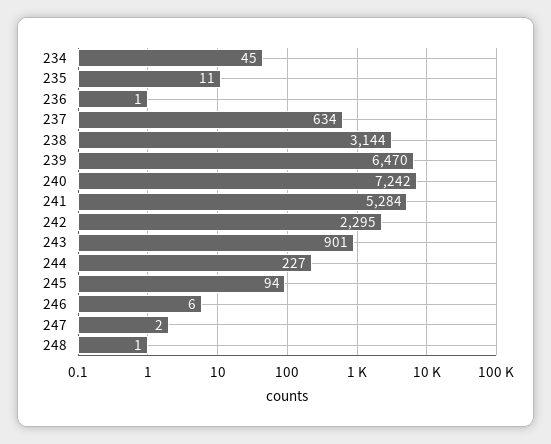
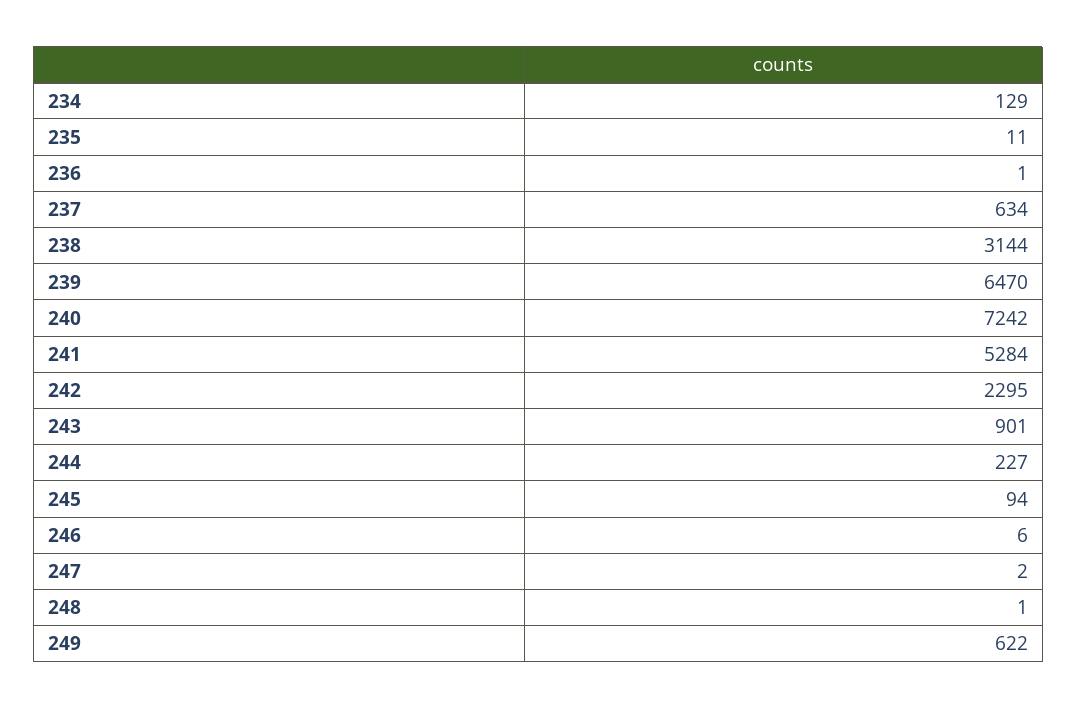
234: 45 -> 129
249: none -> 622

